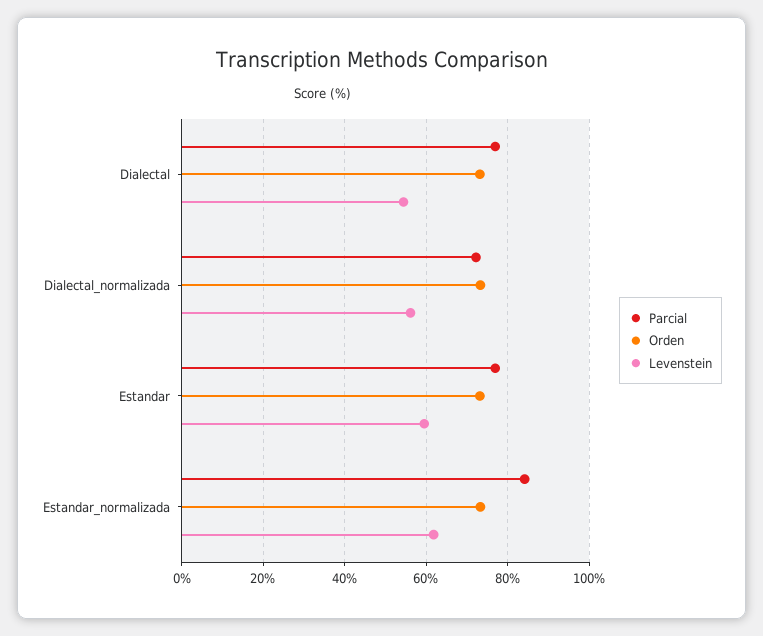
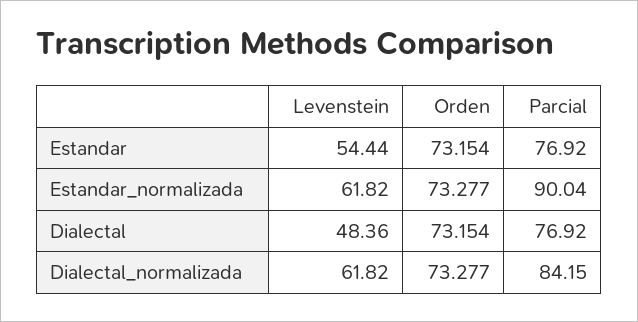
Levenstein, Dialectal: 54 -> 48.36
Parcial, Dialectal_normalizada: 72 -> 84.15
Levenstein, Dialectal_normalizada: 56 -> 61.82
Levenstein, Estandar: 60 -> 54.44
Parcial, Estandar_normalizada: 84 -> 90.04

